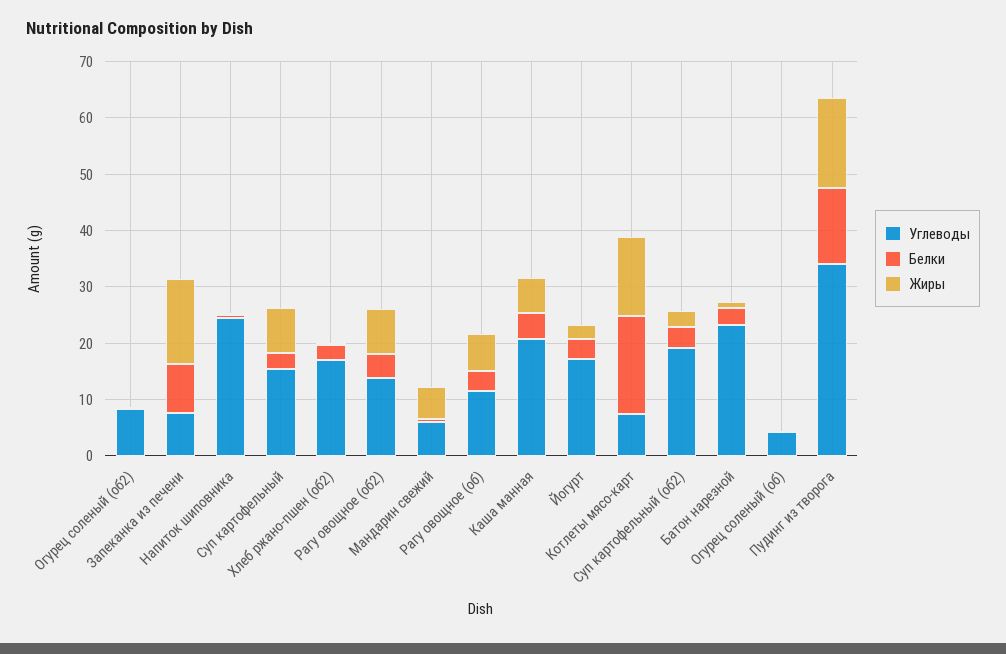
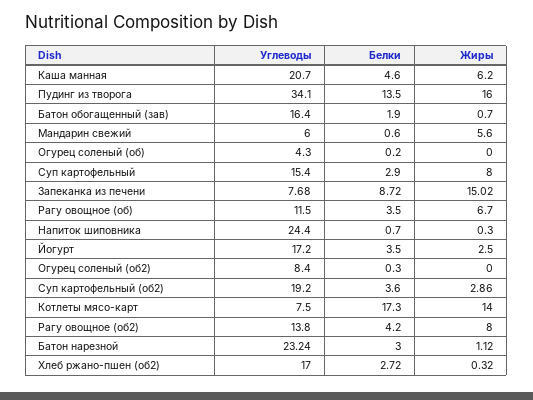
Углеводы, Батон обогащенный (зав): none -> 16.4
Белки, Батон обогащенный (зав): none -> 1.9
Жиры, Батон обогащенный (зав): none -> 0.7

